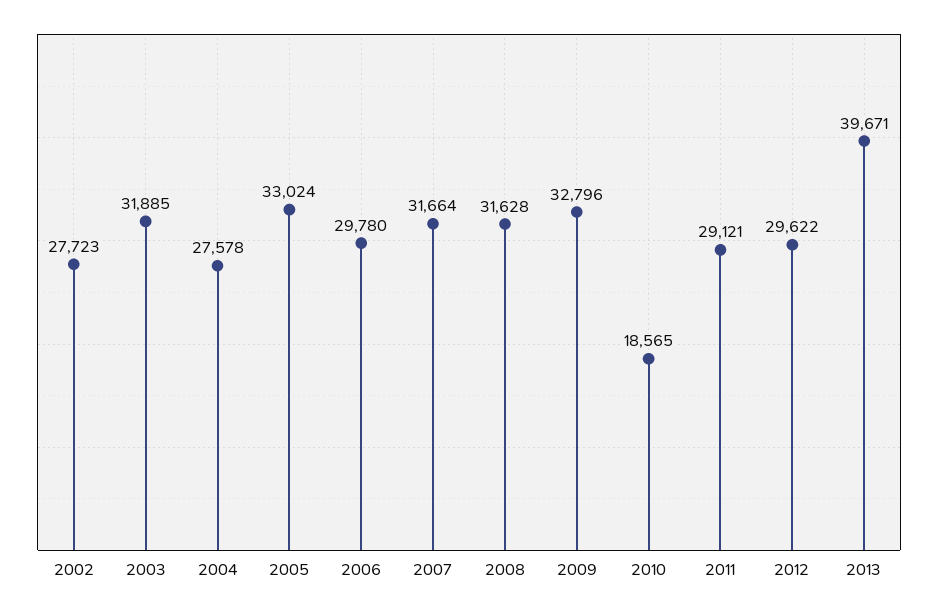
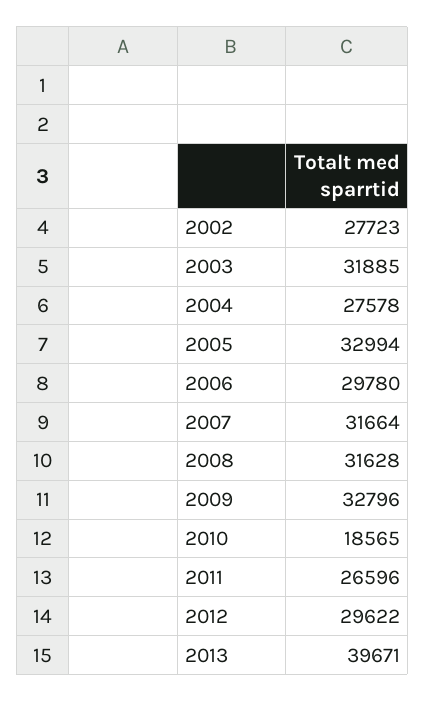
2005: 33024 -> 32994
2011: 29121 -> 26596

